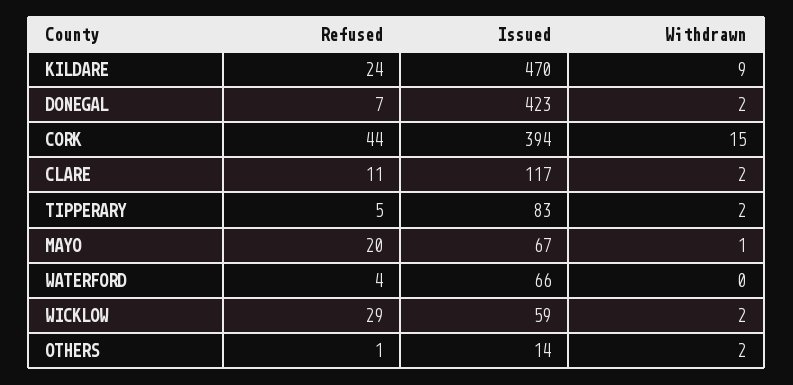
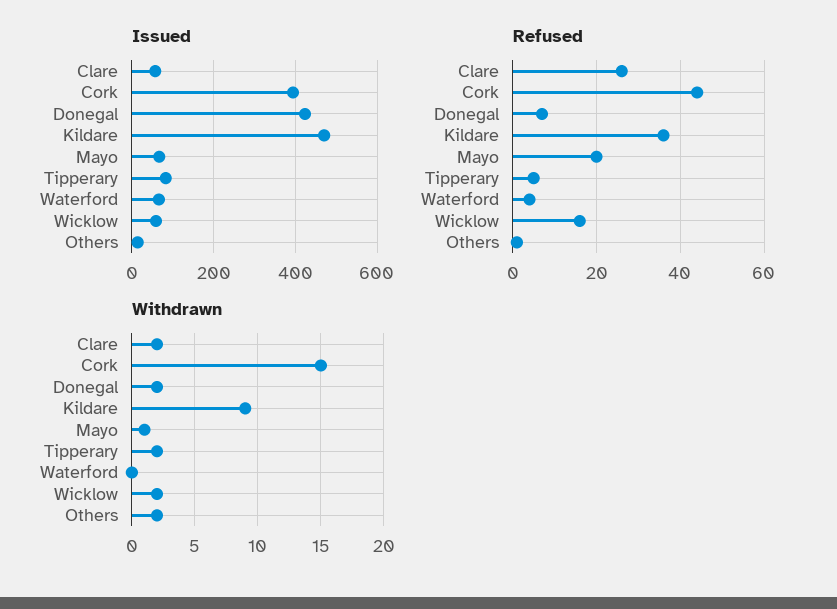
Refused, KILDARE: 24 -> 35
Refused, CLARE: 11 -> 25
Issued, CLARE: 117 -> 60
Refused, WICKLOW: 29 -> 15

